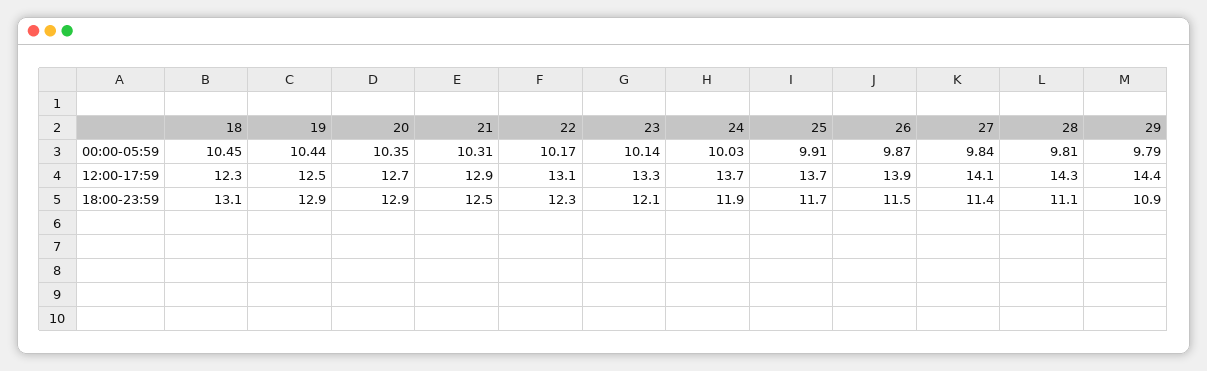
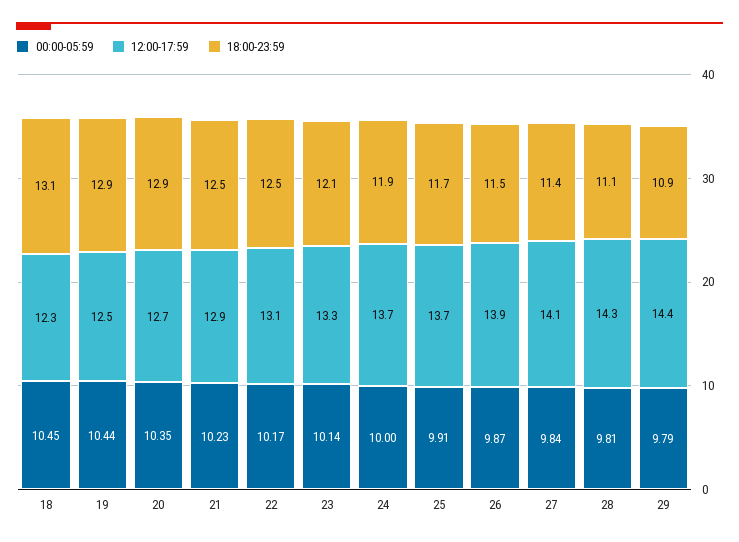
00:00-05:59, 21: 10.31 -> 10.23
00:00-05:59, 24: 10.03 -> 10
18:00-23:59, 22: 12.3 -> 12.5

